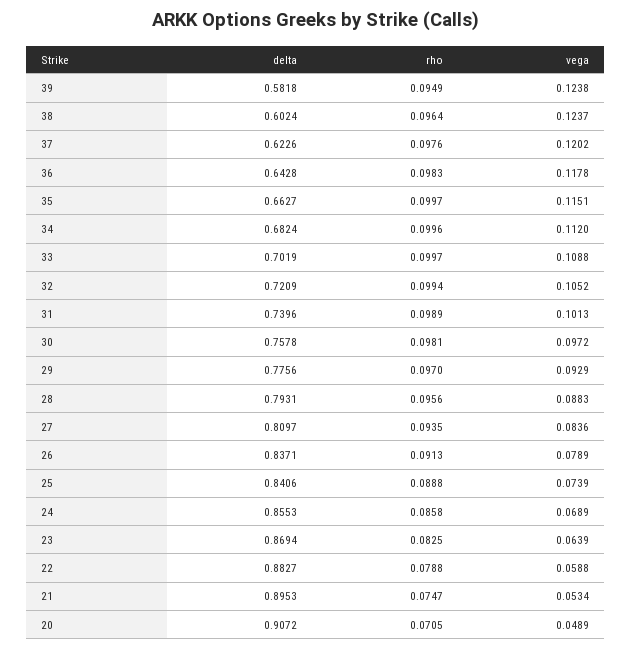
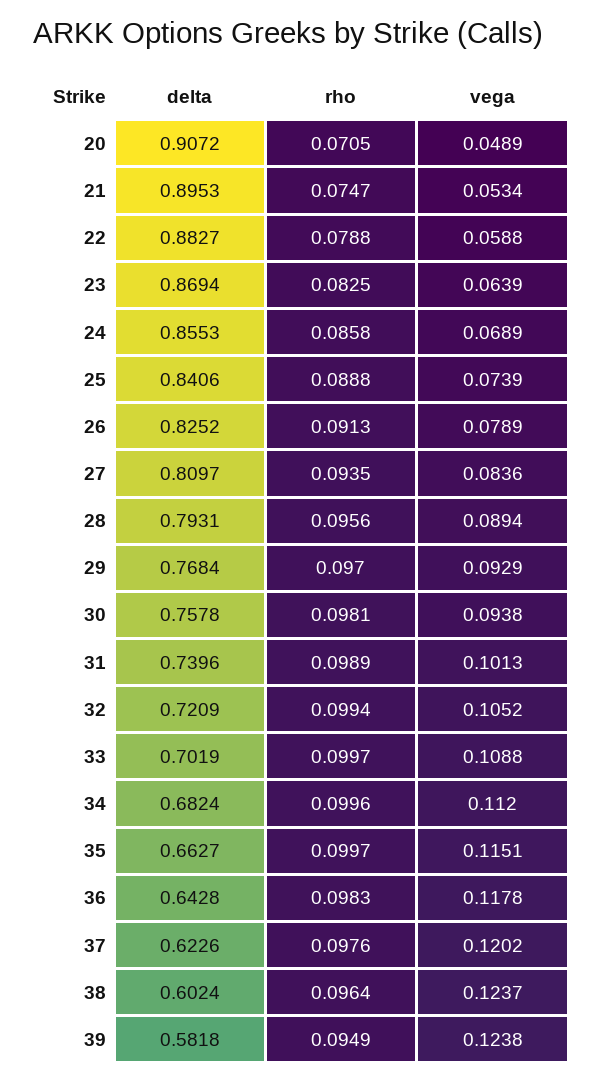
vega, 30: 0.0972 -> 0.0938
delta, 29: 0.7756 -> 0.7684
vega, 28: 0.0883 -> 0.0894
delta, 26: 0.8371 -> 0.8252

